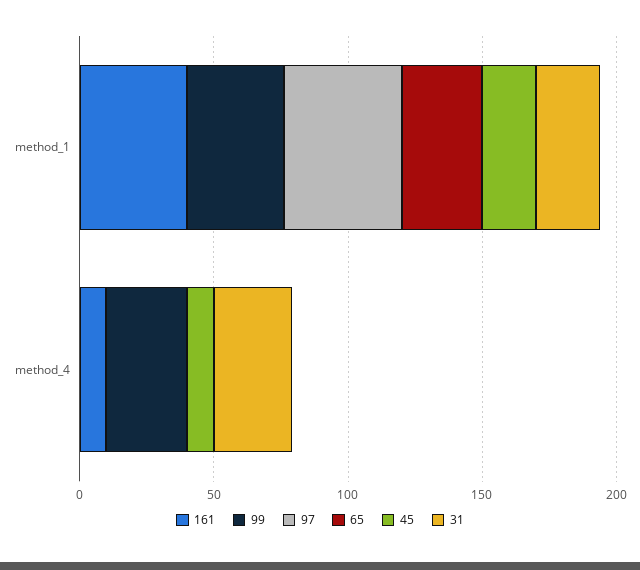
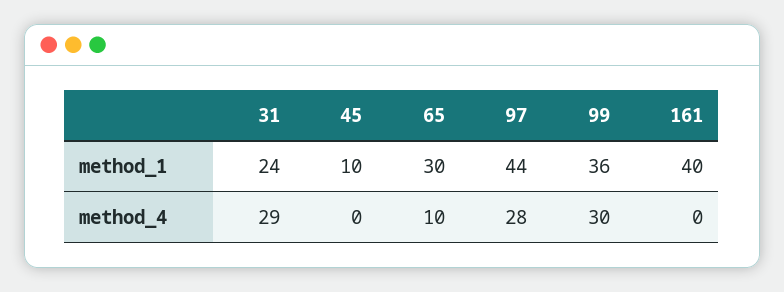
45, method_1: 20 -> 10
161, method_4: 10 -> 0
97, method_4: 0 -> 28
65, method_4: 0 -> 10
45, method_4: 10 -> 0

